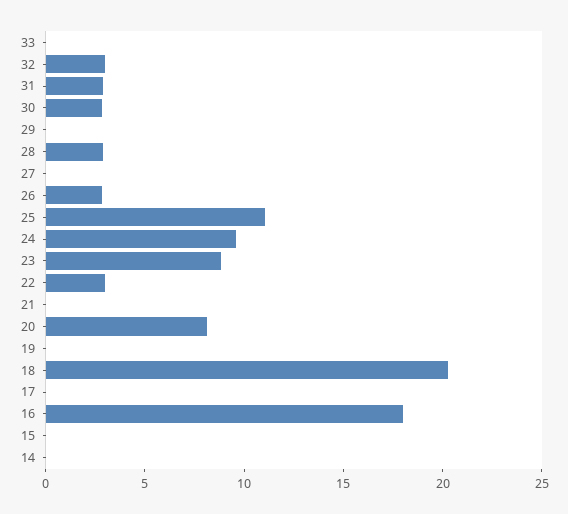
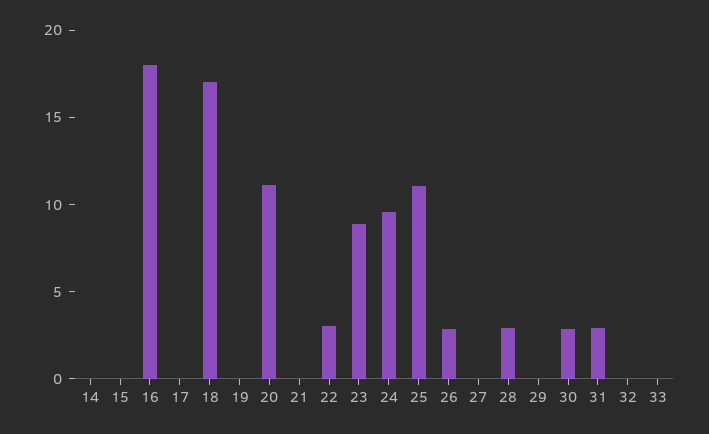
32: 3 -> 0
20: 8 -> 11
18: 20 -> 17

